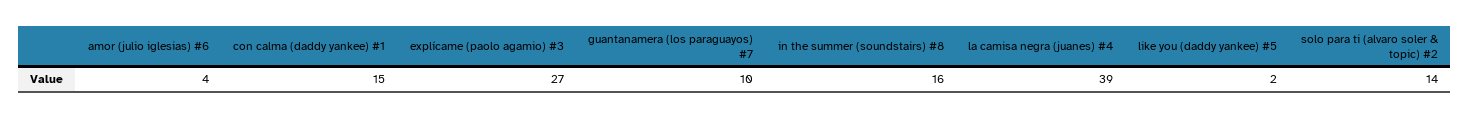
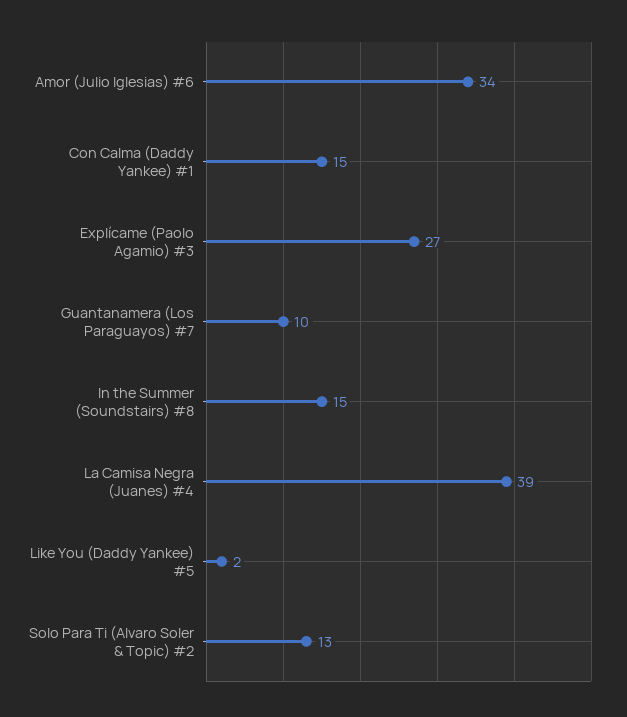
amor (julio iglesias) #6: 4 -> 34
in the summer (soundstairs) #8: 16 -> 15
solo para ti (alvaro soler & topic) #2: 14 -> 13

